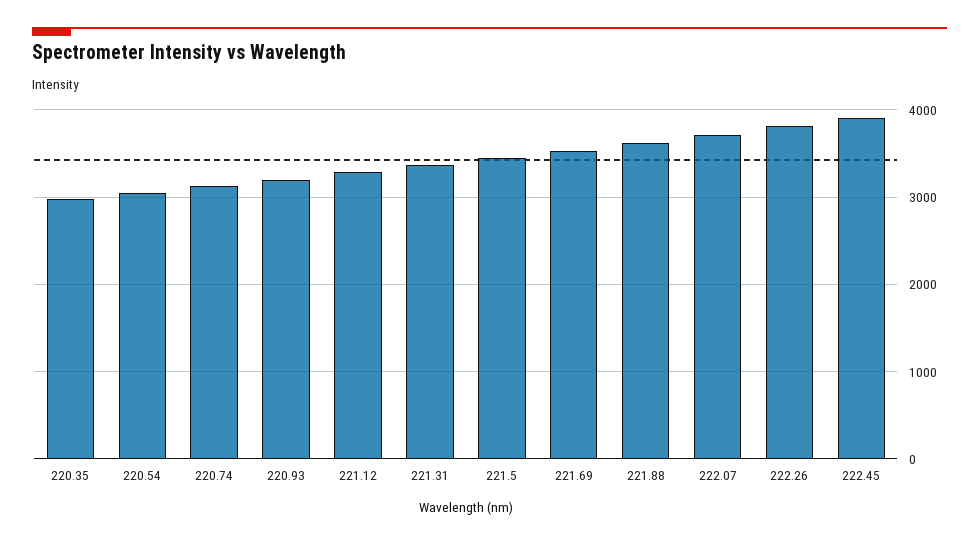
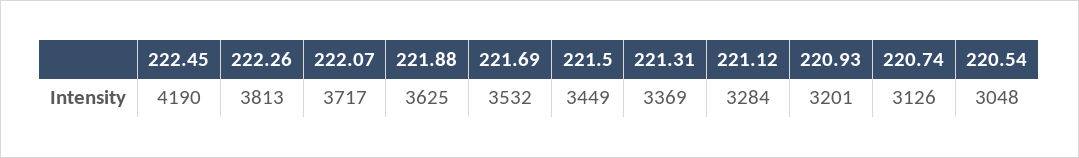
220.35: 3000 -> none
222.45: 3900 -> 4190

